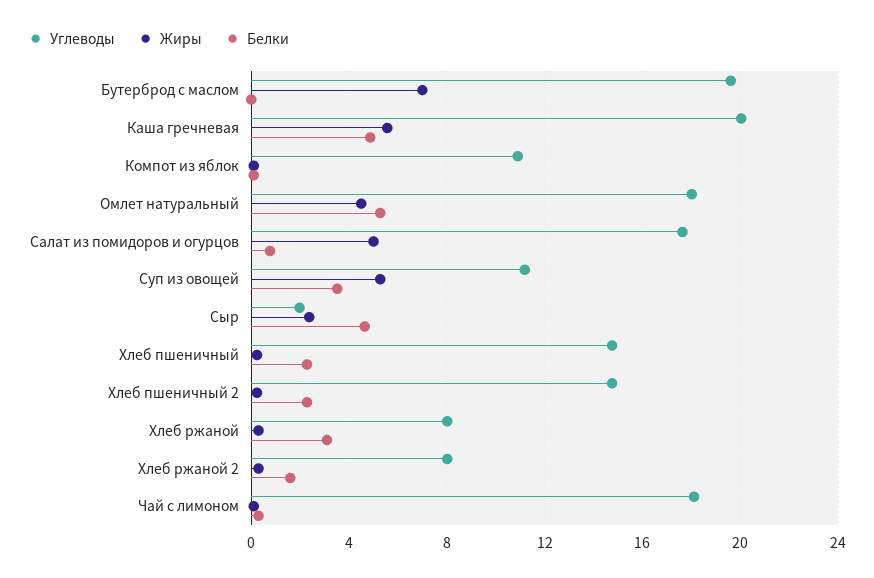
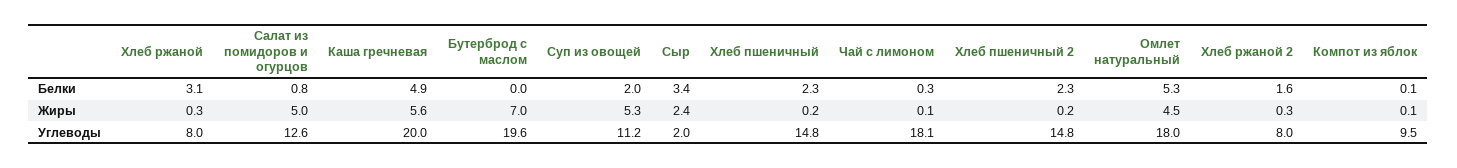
Углеводы, Компот из яблок: 11 -> 9.5
Углеводы, Салат из помидоров и огурцов: 17.5 -> 12.6
Белки, Суп из овощей: 3.5 -> 2
Белки, Сыр: 4.5 -> 3.4

